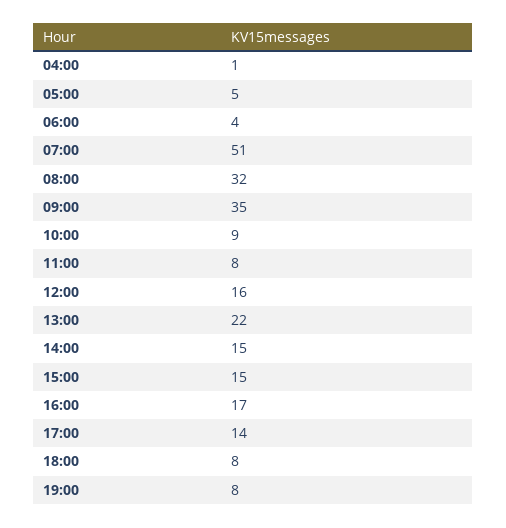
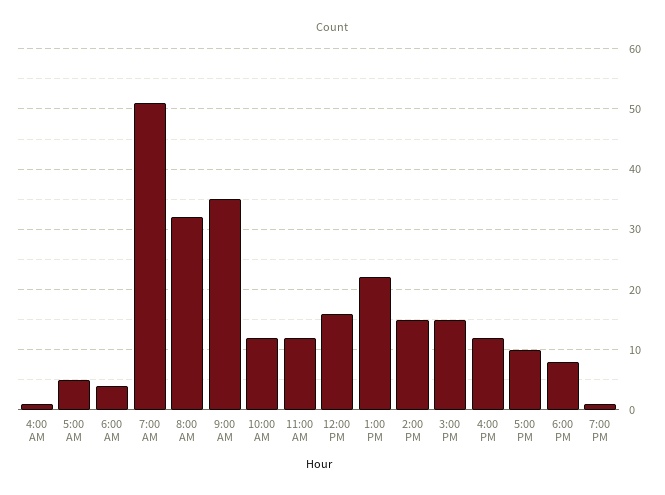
10:00: 9 -> 12
11:00: 8 -> 12
16:00: 17 -> 12
17:00: 14 -> 10
19:00: 8 -> 1

